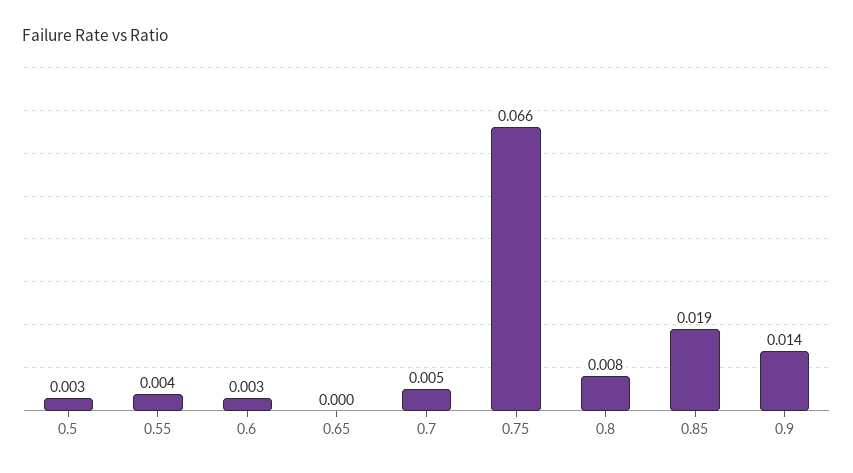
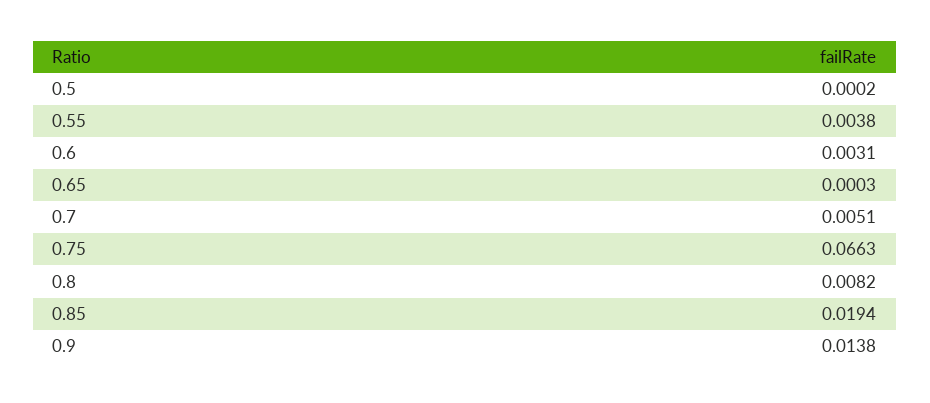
0.5: 0.003 -> 0.0002

